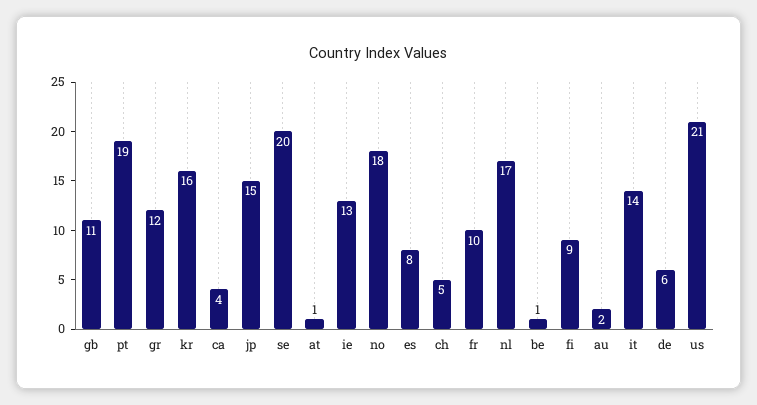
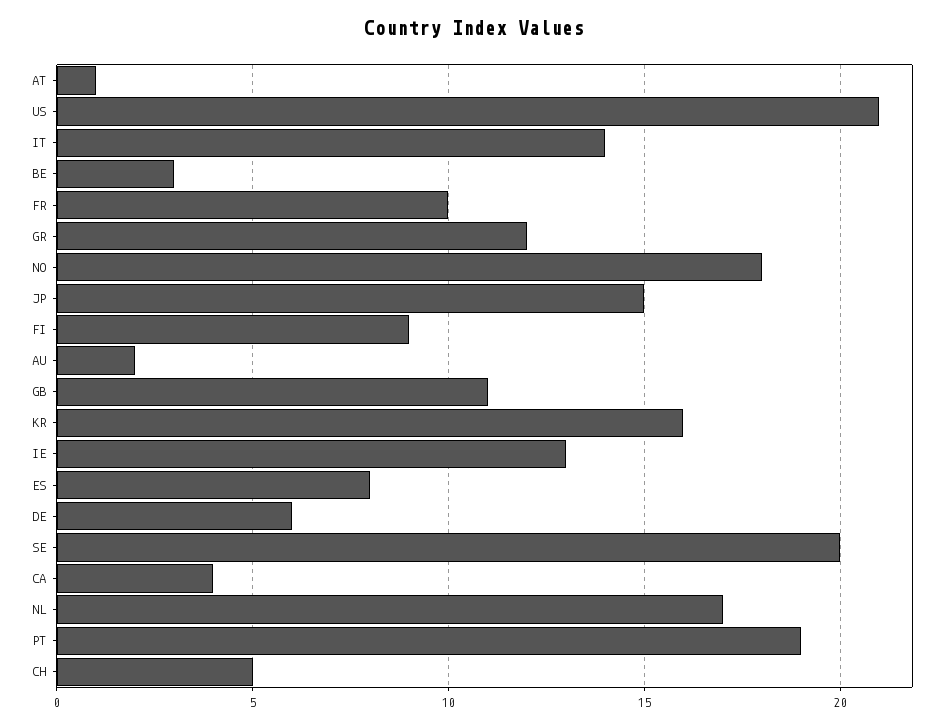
be: 1 -> 3

